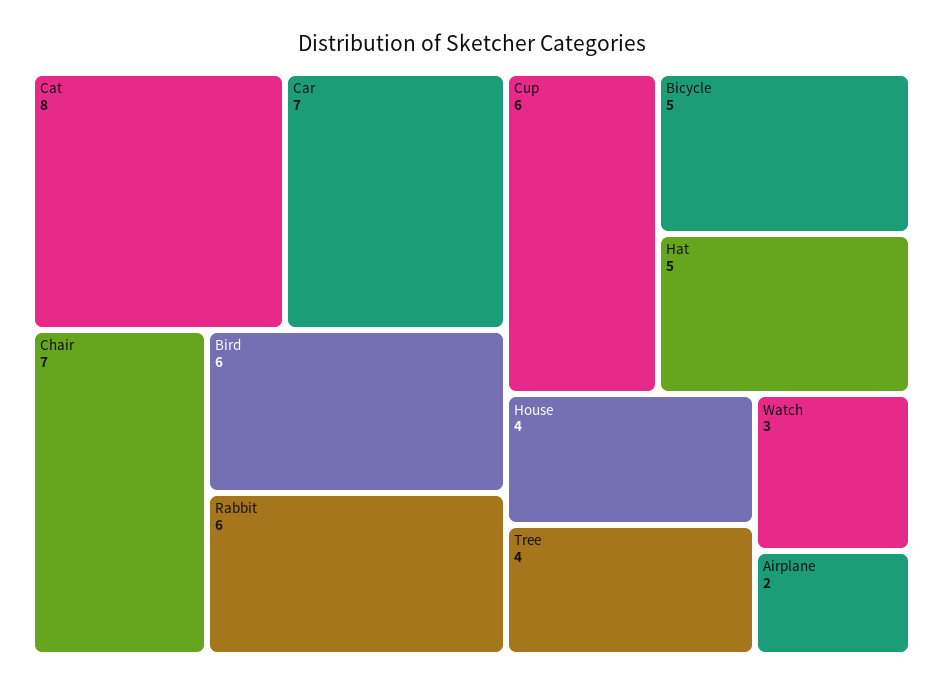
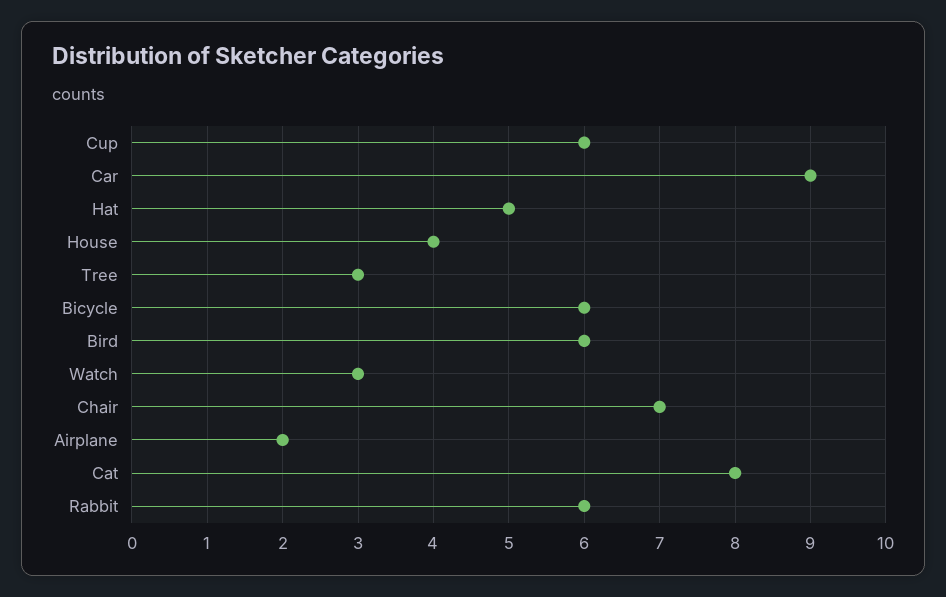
Car: 7 -> 9
Bicycle: 5 -> 6
Tree: 4 -> 3

